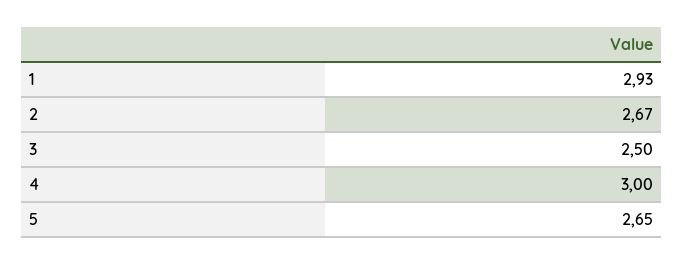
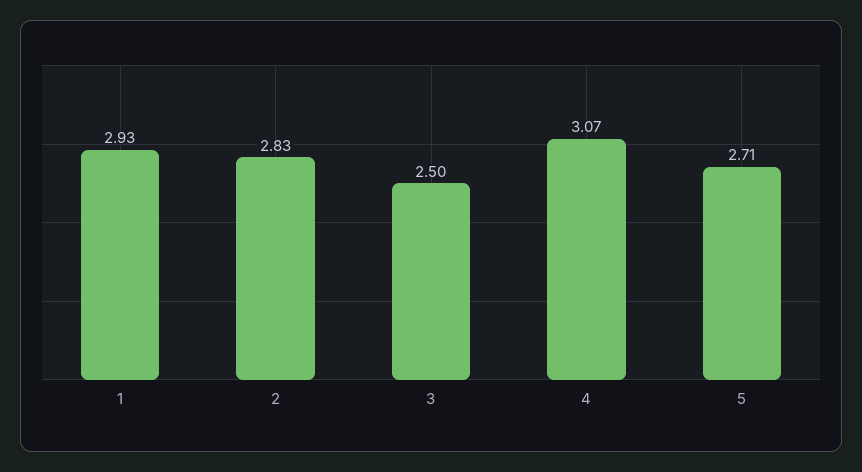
2: 2.67 -> 2.83
4: 3 -> 3.07
5: 2.65 -> 2.71

